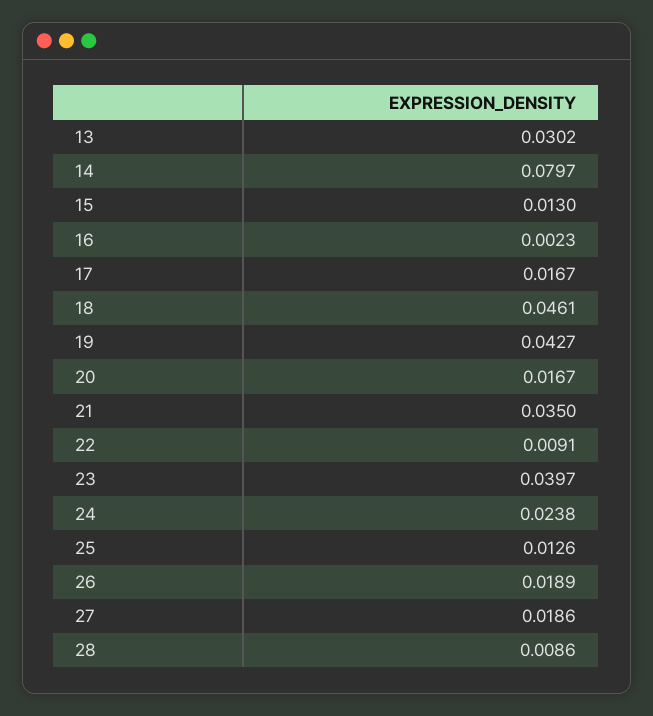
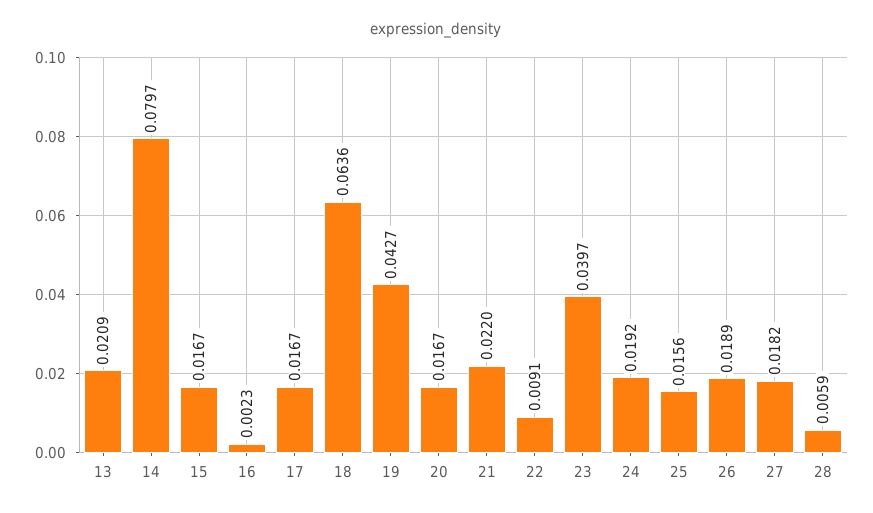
13: 0.0302 -> 0.0209
15: 0.013 -> 0.0167
18: 0.0461 -> 0.0636
21: 0.035 -> 0.022
24: 0.0238 -> 0.0192
25: 0.0126 -> 0.0156
27: 0.0186 -> 0.0182
28: 0.0086 -> 0.0059

